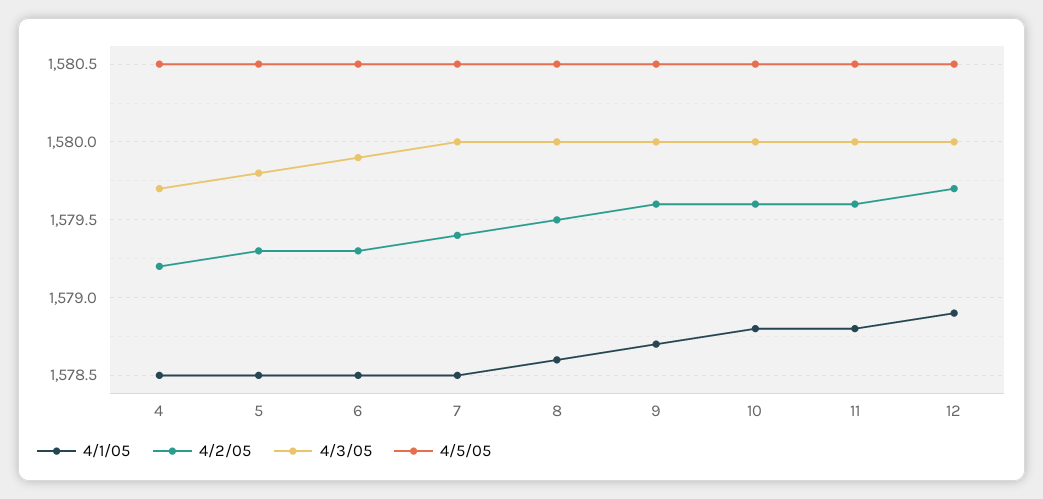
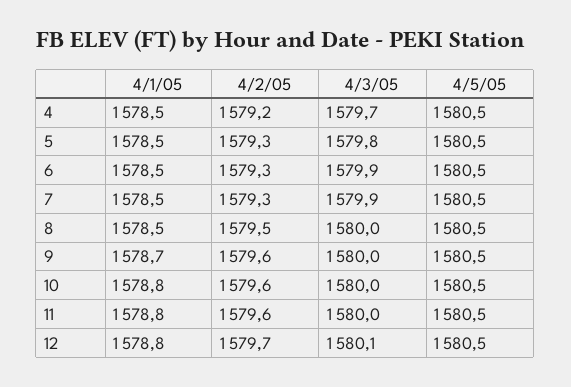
4/2/05, 7: 1579.4 -> 1579.3
4/3/05, 7: 1580 -> 1579.9
4/1/05, 8: 1578.6 -> 1578.5
4/1/05, 12: 1578.9 -> 1578.8
4/3/05, 12: 1580 -> 1580.1

